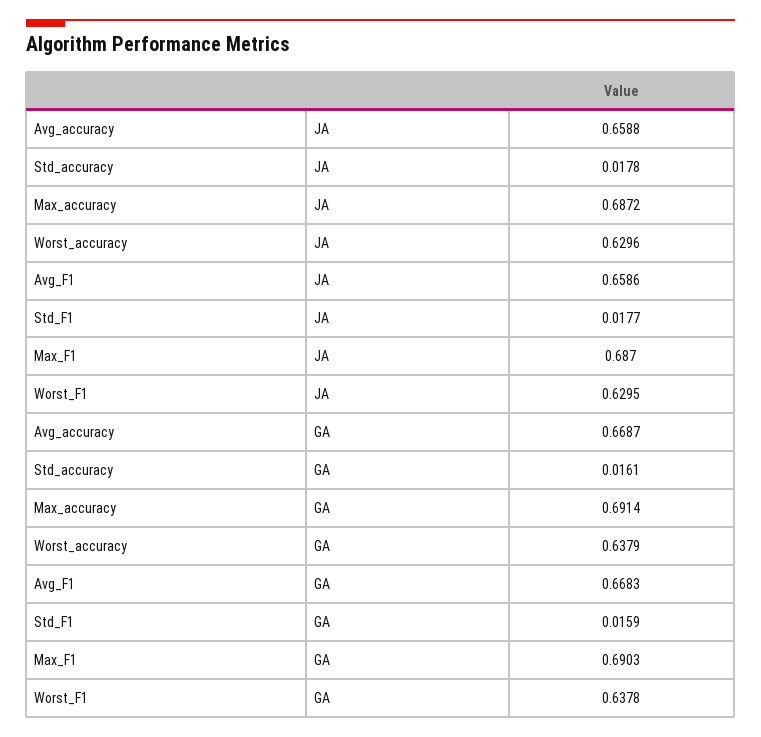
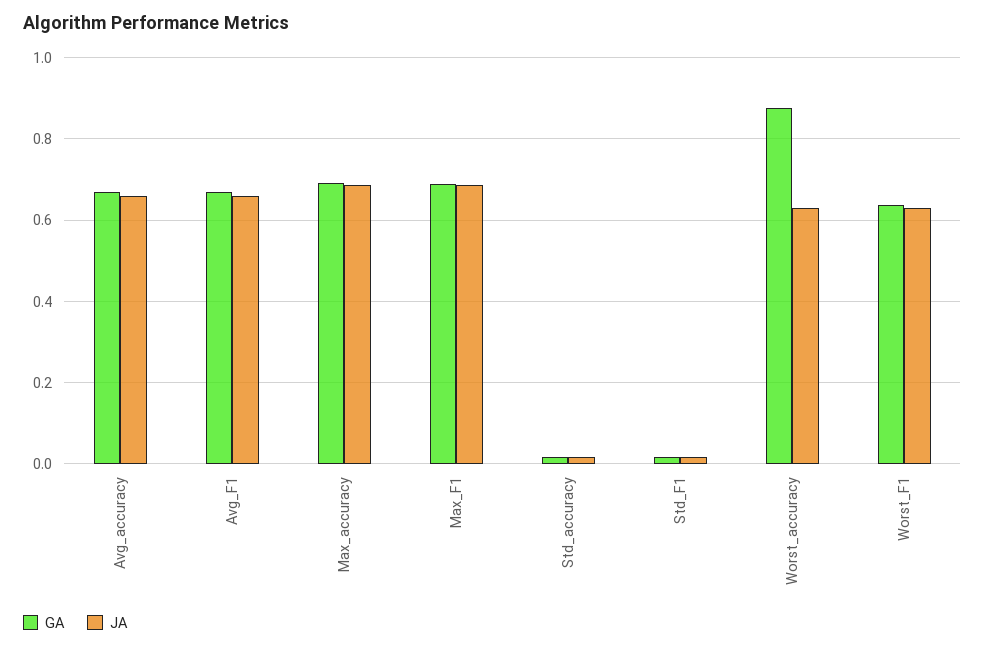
GA, Worst_accuracy: 0.6379 -> 0.88

